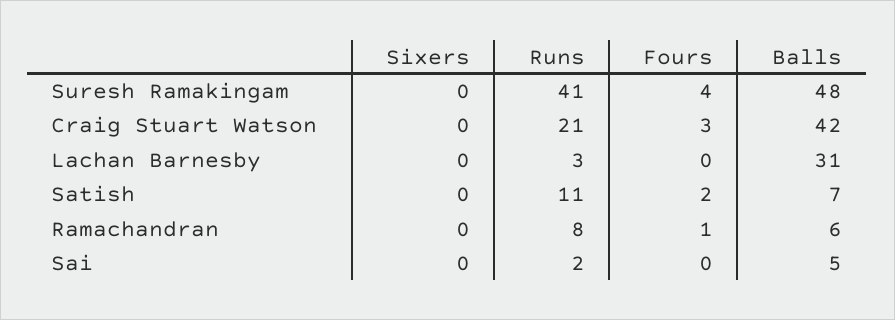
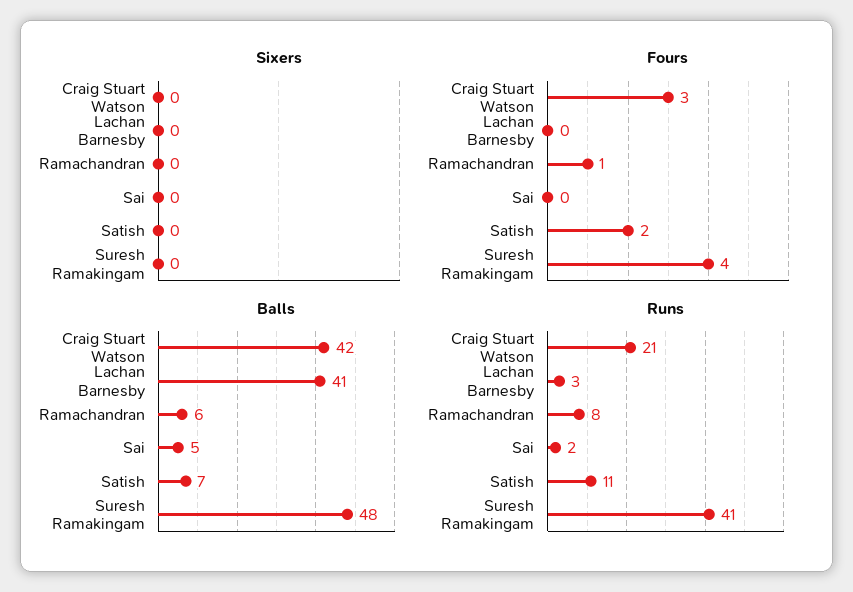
Balls, Lachan Barnesby: 31 -> 41

